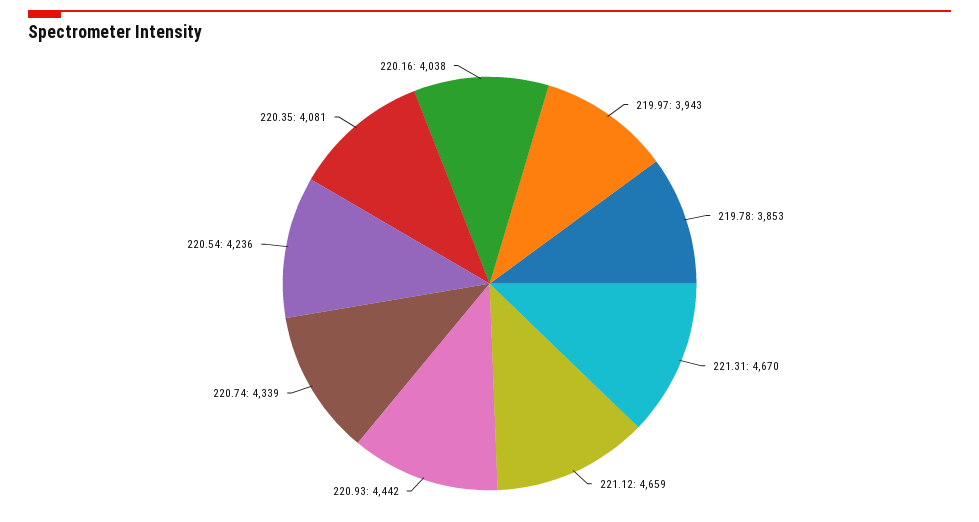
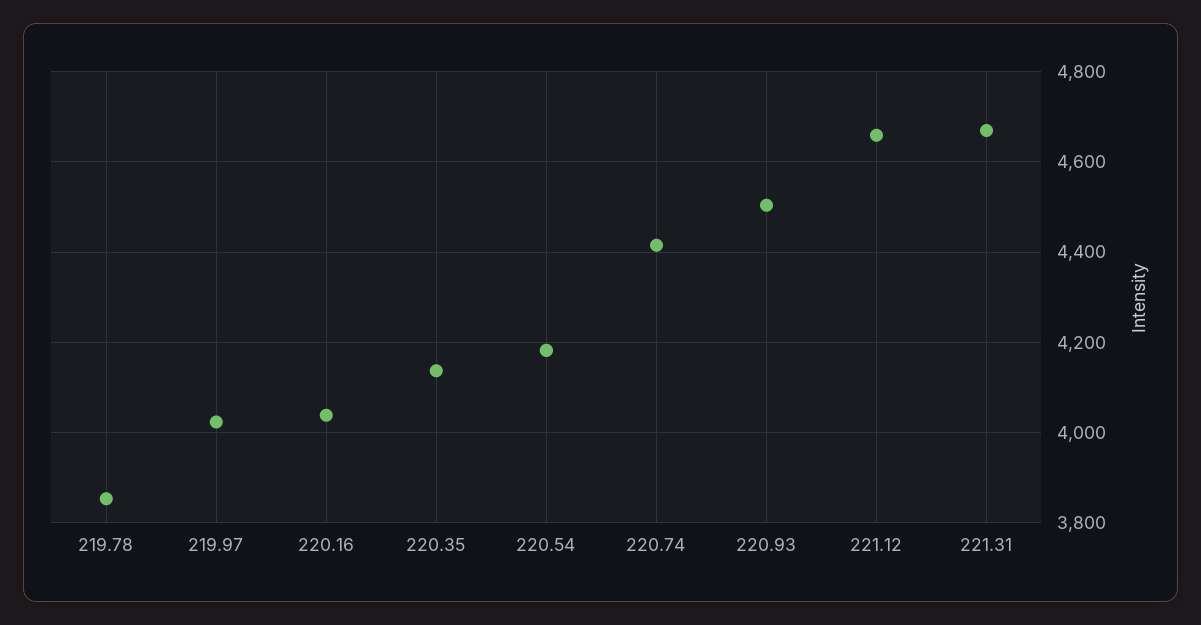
219.97: 3943 -> 4020
220.93: 4442 -> 4500
220.74: 4339 -> 4420
220.54: 4236 -> 4180
220.35: 4081 -> 4140

